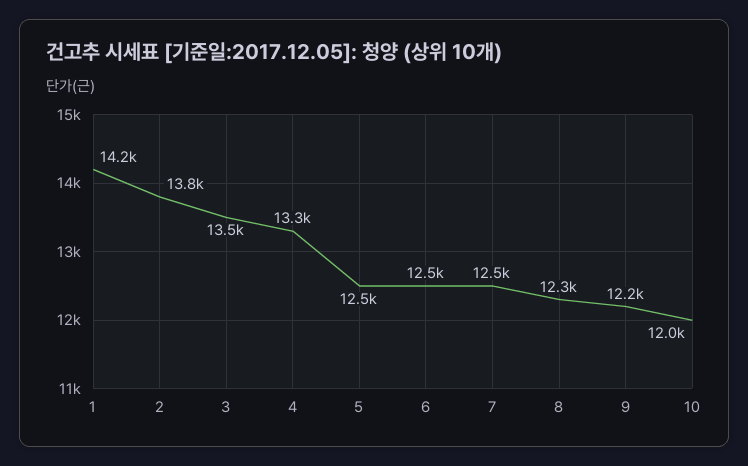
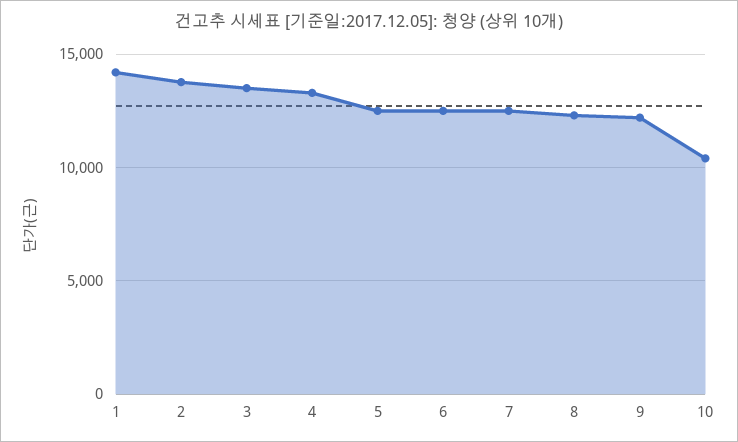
10: 12000 -> 10500

